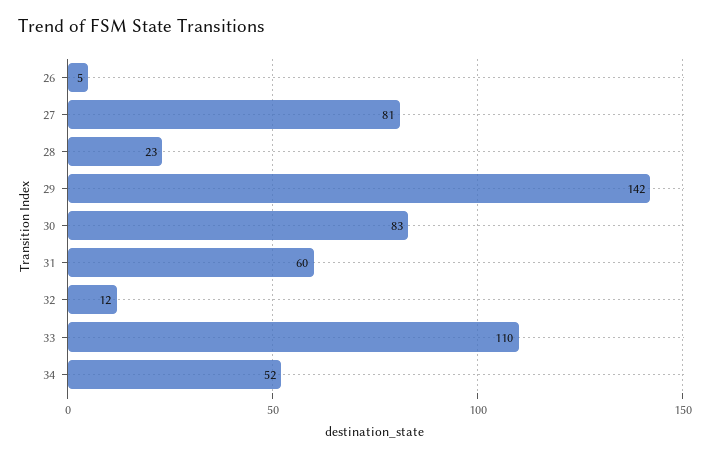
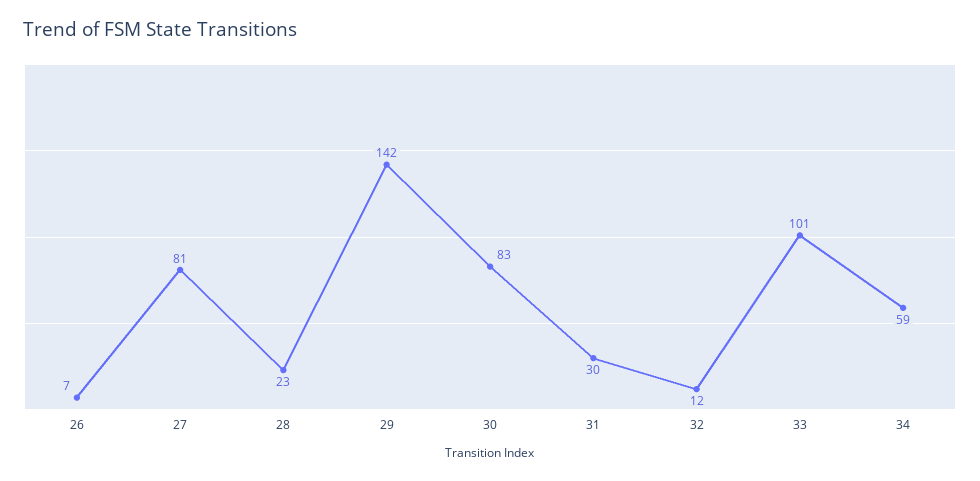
26: 5 -> 7
31: 60 -> 30
33: 110 -> 101
34: 52 -> 59

